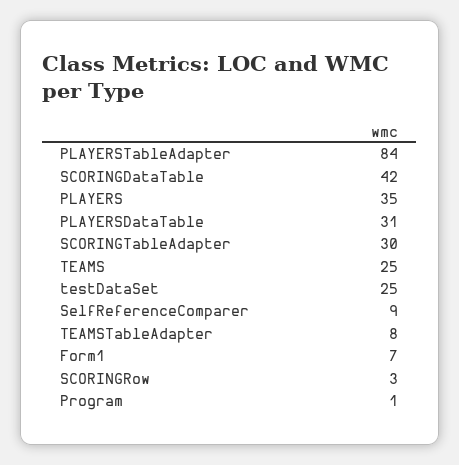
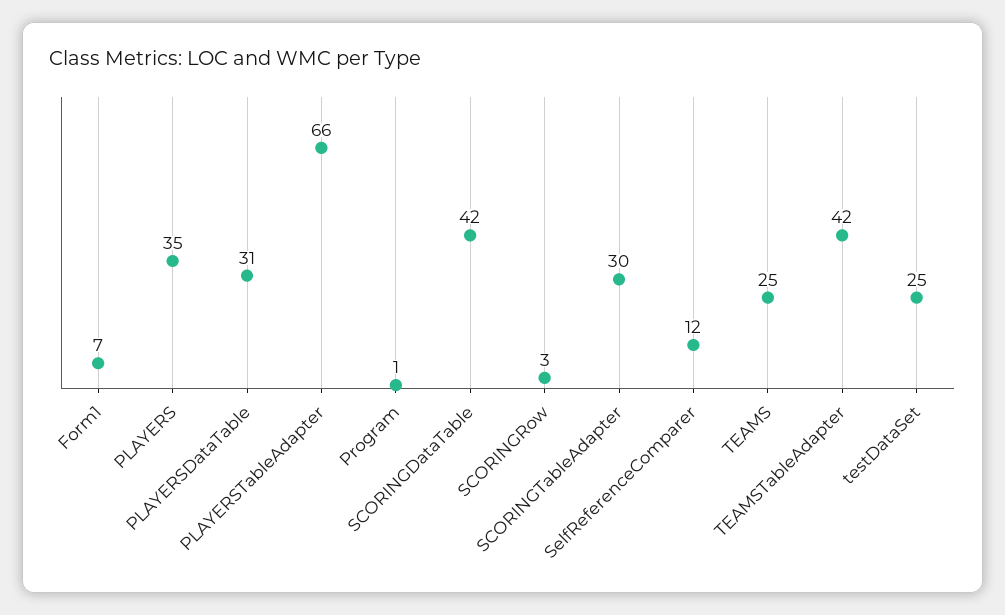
PLAYERSTableAdapter: 84 -> 66
SelfReferenceComparer: 9 -> 12
TEAMSTableAdapter: 8 -> 42

